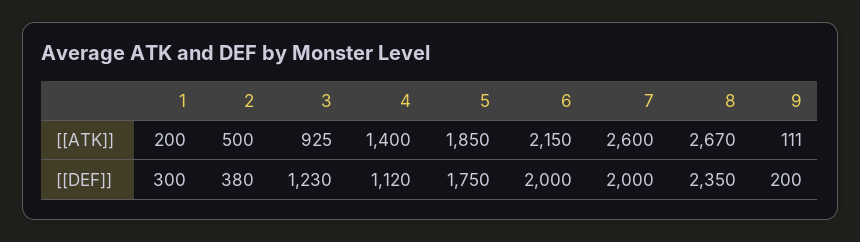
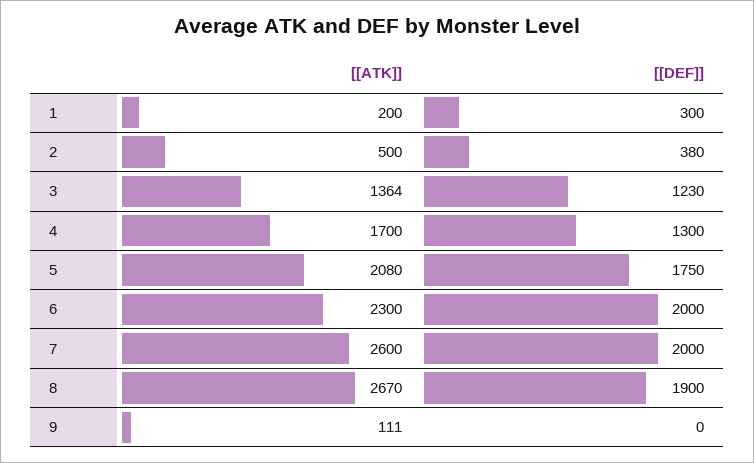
3, [[ATK]]: 925 -> 1364
4, [[ATK]]: 1400 -> 1700
5, [[ATK]]: 1850 -> 2080
6, [[ATK]]: 2150 -> 2300
4, [[DEF]]: 1120 -> 1300
8, [[DEF]]: 2350 -> 1900
9, [[DEF]]: 200 -> 0

